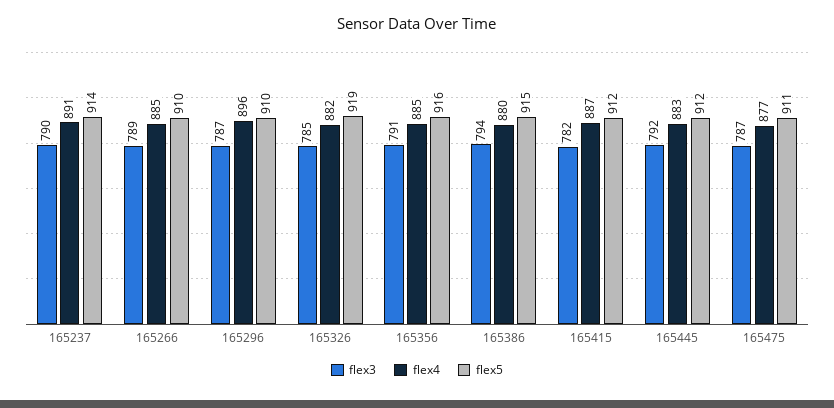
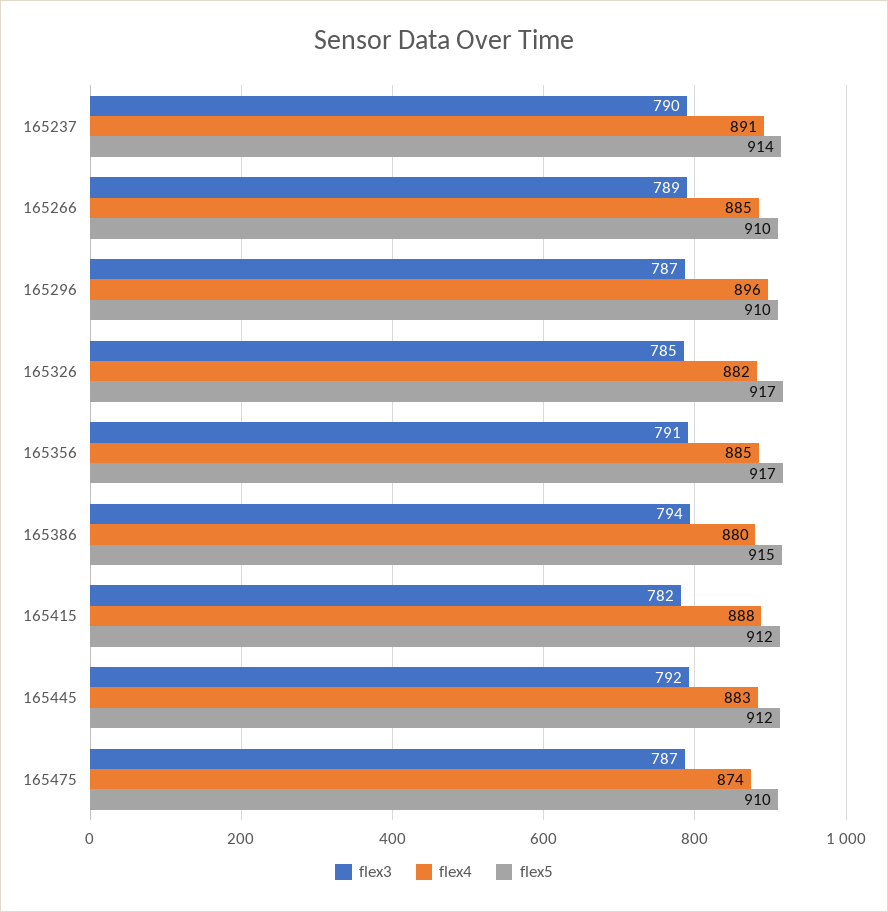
flex5, 165326: 919 -> 917
flex5, 165356: 916 -> 917
flex4, 165415: 887 -> 888
flex4, 165475: 877 -> 874
flex5, 165475: 911 -> 910

